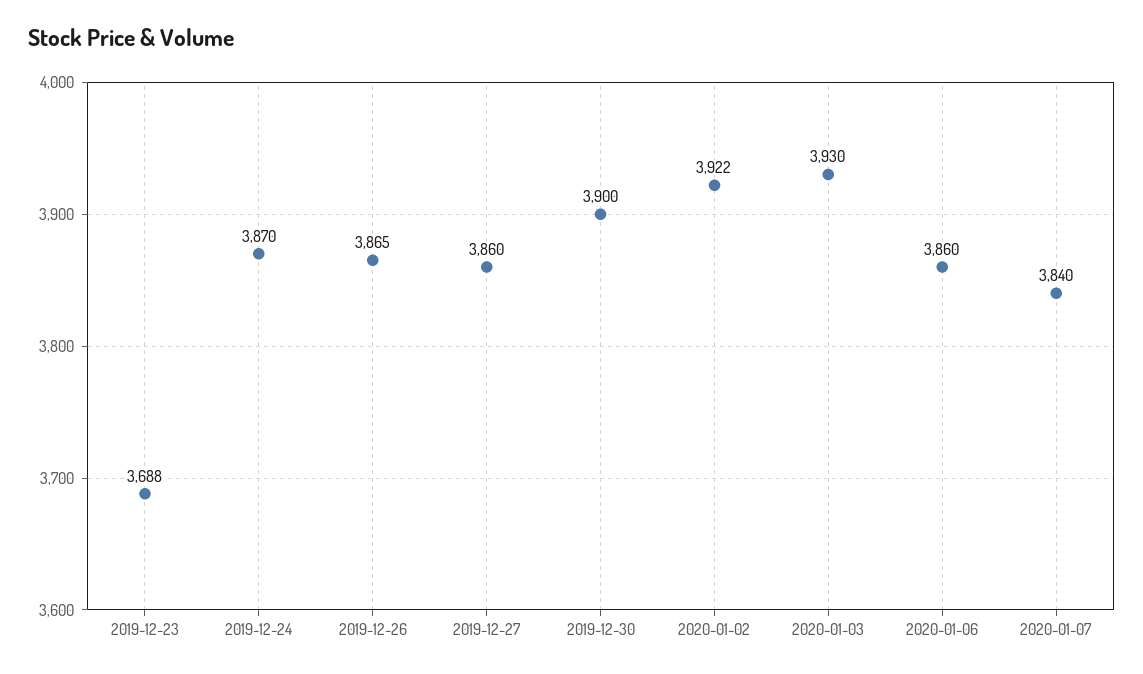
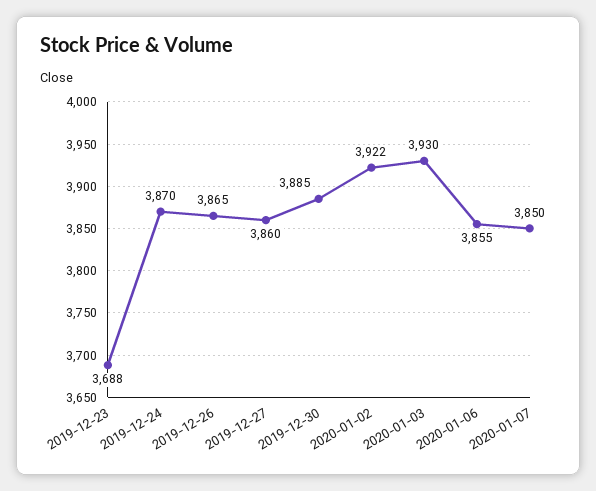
2019-12-30: 3900 -> 3885
2020-01-06: 3860 -> 3855
2020-01-07: 3840 -> 3850

